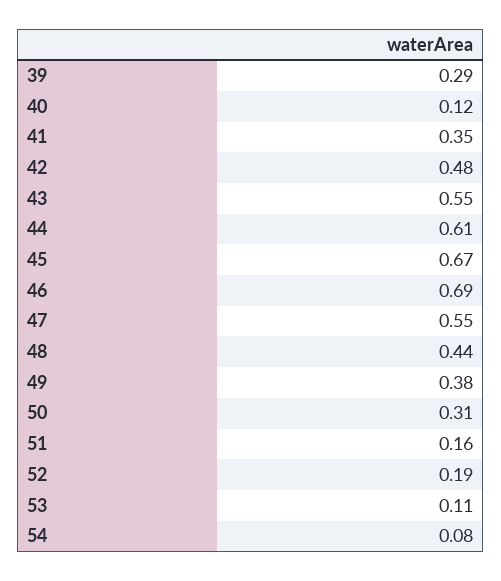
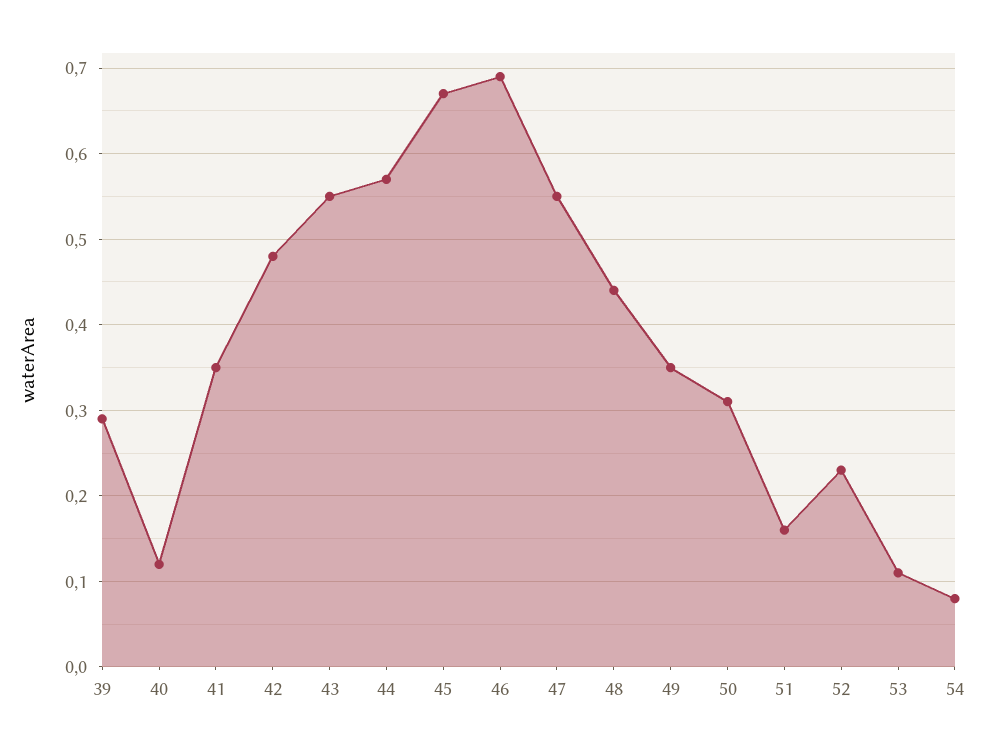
44: 0.61 -> 0.57
49: 0.38 -> 0.35
52: 0.19 -> 0.23

